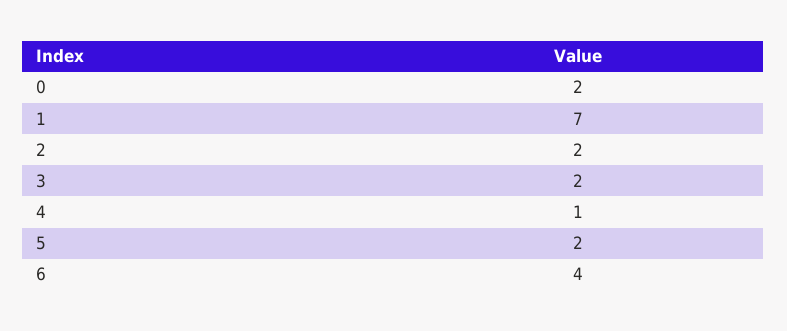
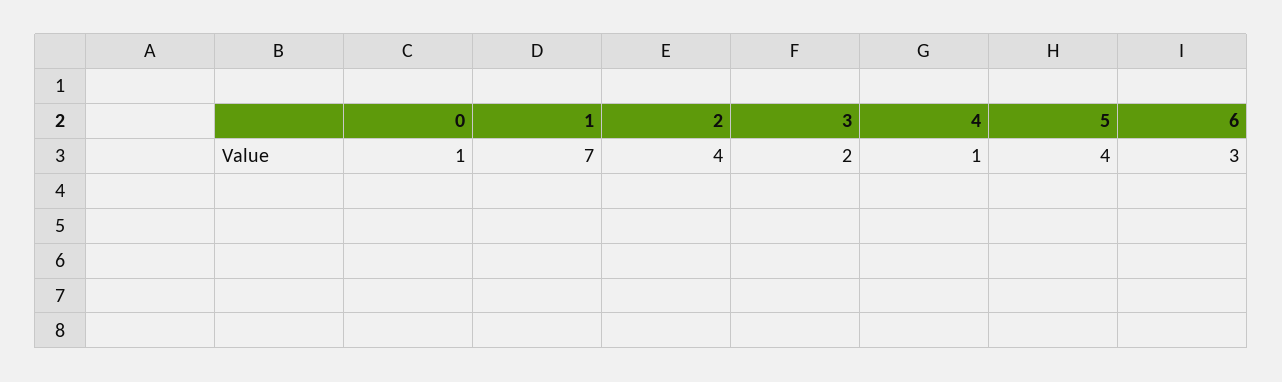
0: 2 -> 1
2: 2 -> 4
5: 2 -> 4
6: 4 -> 3

